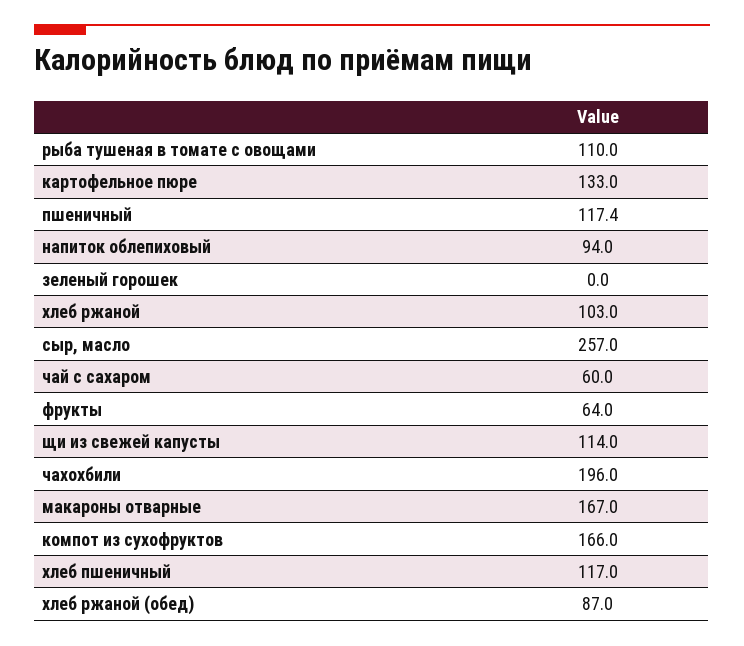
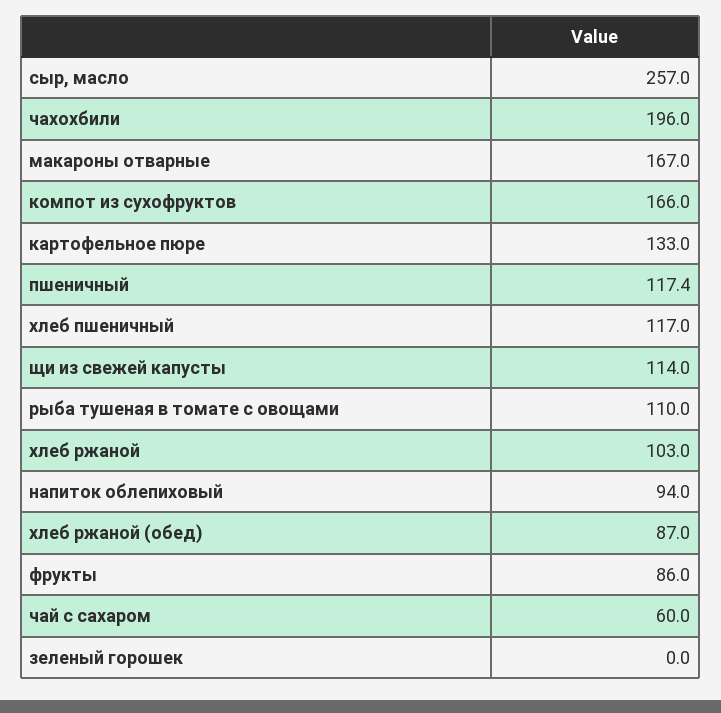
фрукты: 64 -> 86

